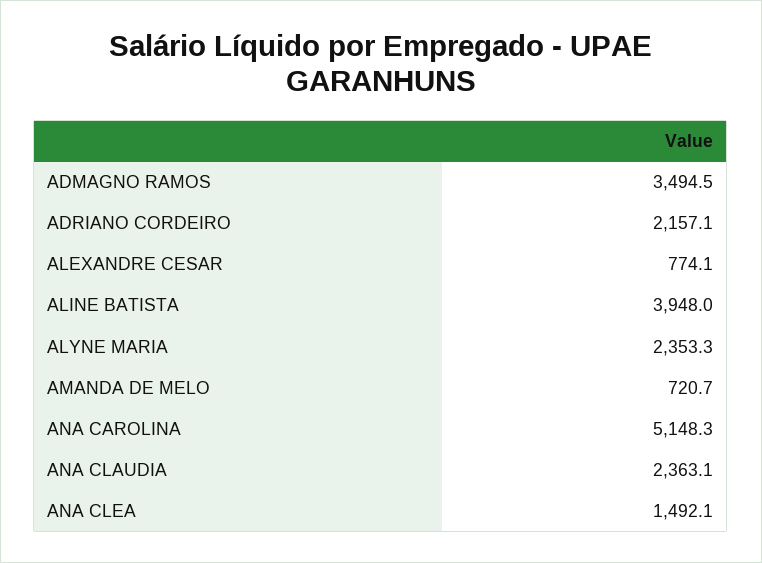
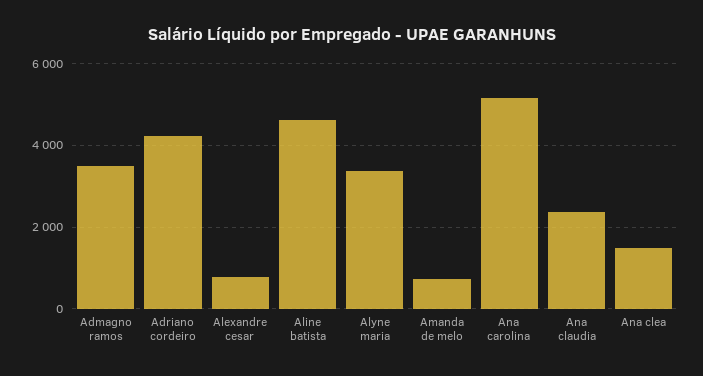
ADRIANO CORDEIRO: 2157.1 -> 4200
ALINE BATISTA: 3948 -> 4600
ALYNE MARIA: 2353.3 -> 3400

